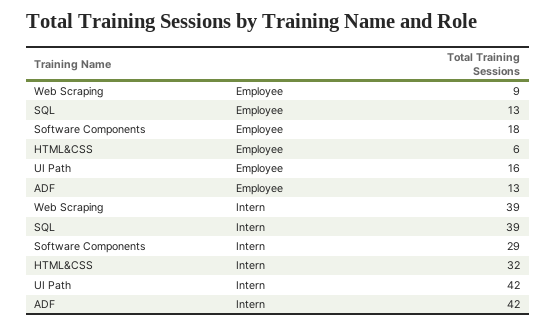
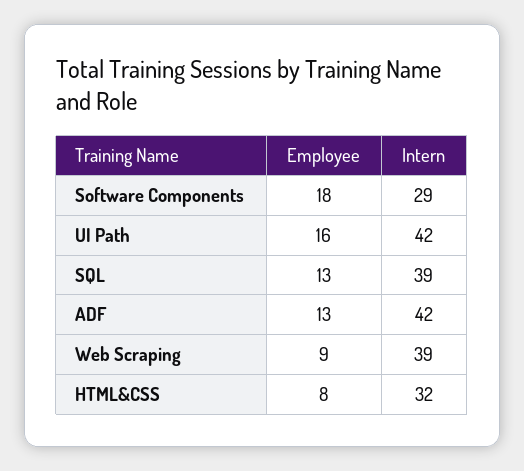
HTML&CSS, Employee: 6 -> 8

